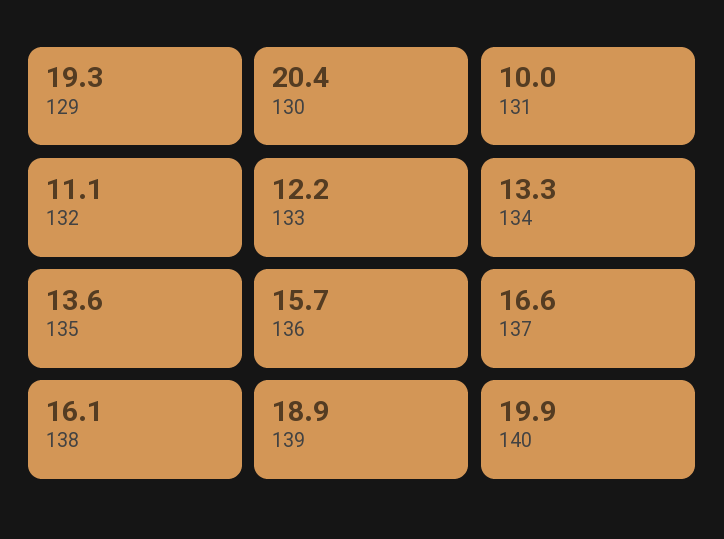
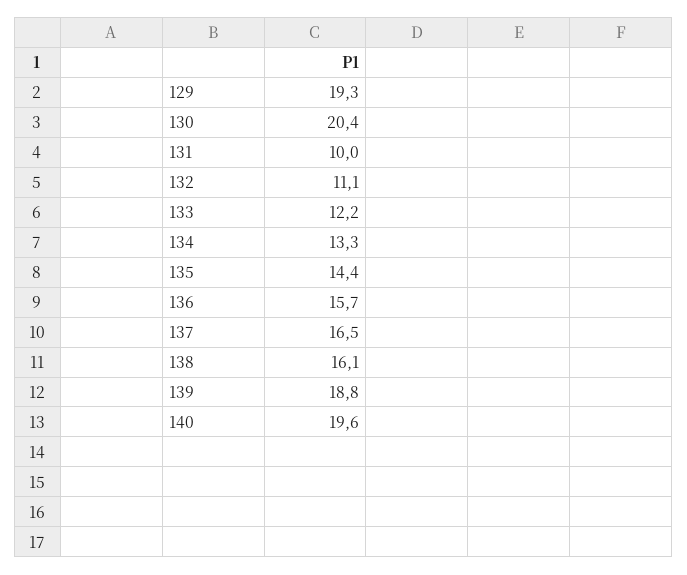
135: 13.6 -> 14.4
137: 16.6 -> 16.5
139: 18.9 -> 18.8
140: 19.9 -> 19.6

